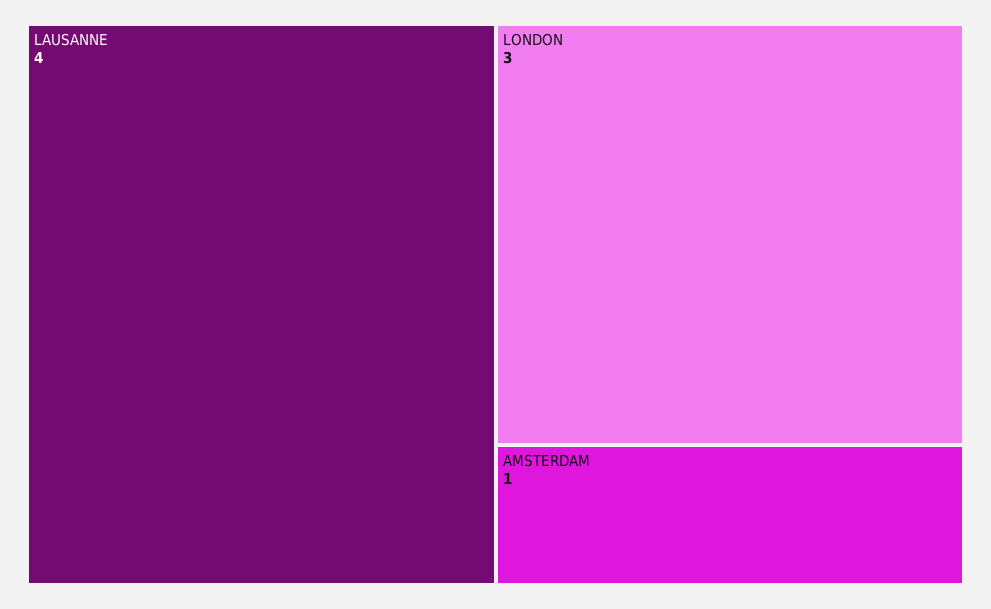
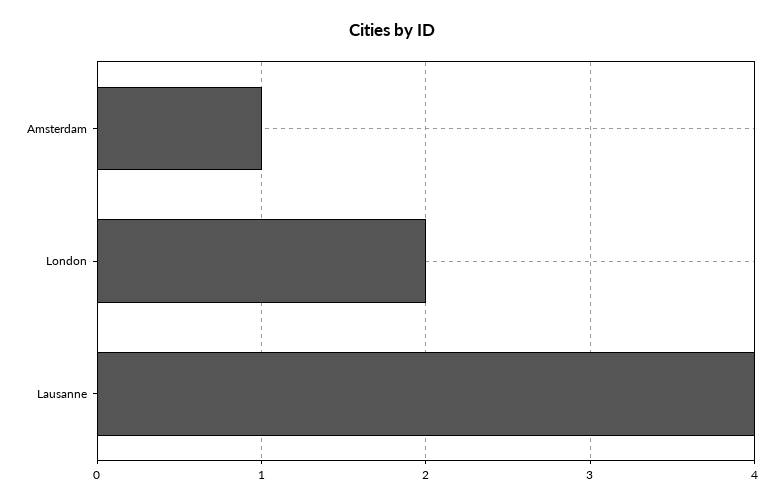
LONDON: 3 -> 2

